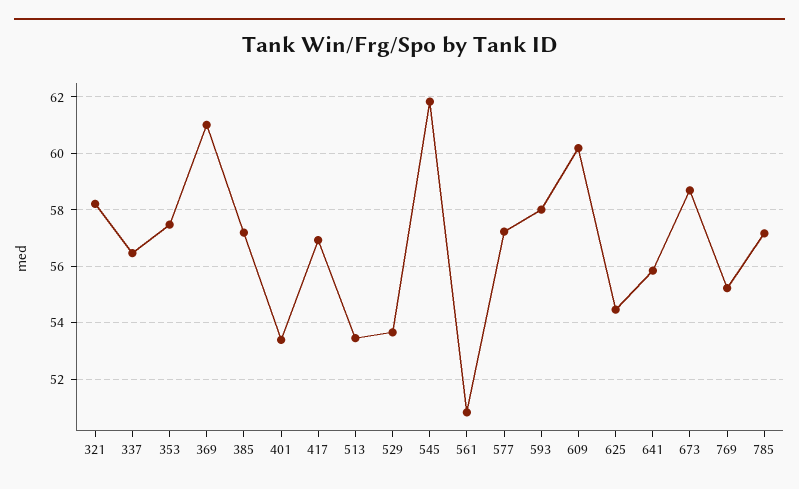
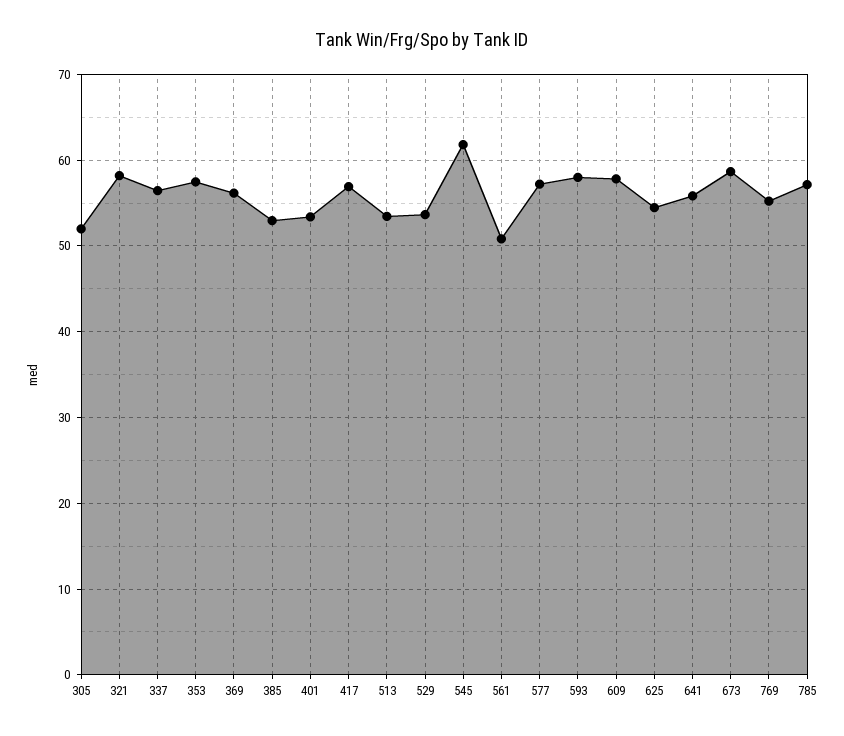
369: 61 -> 56
385: 57.25 -> 53
609: 60.25 -> 58
305: none -> 52

